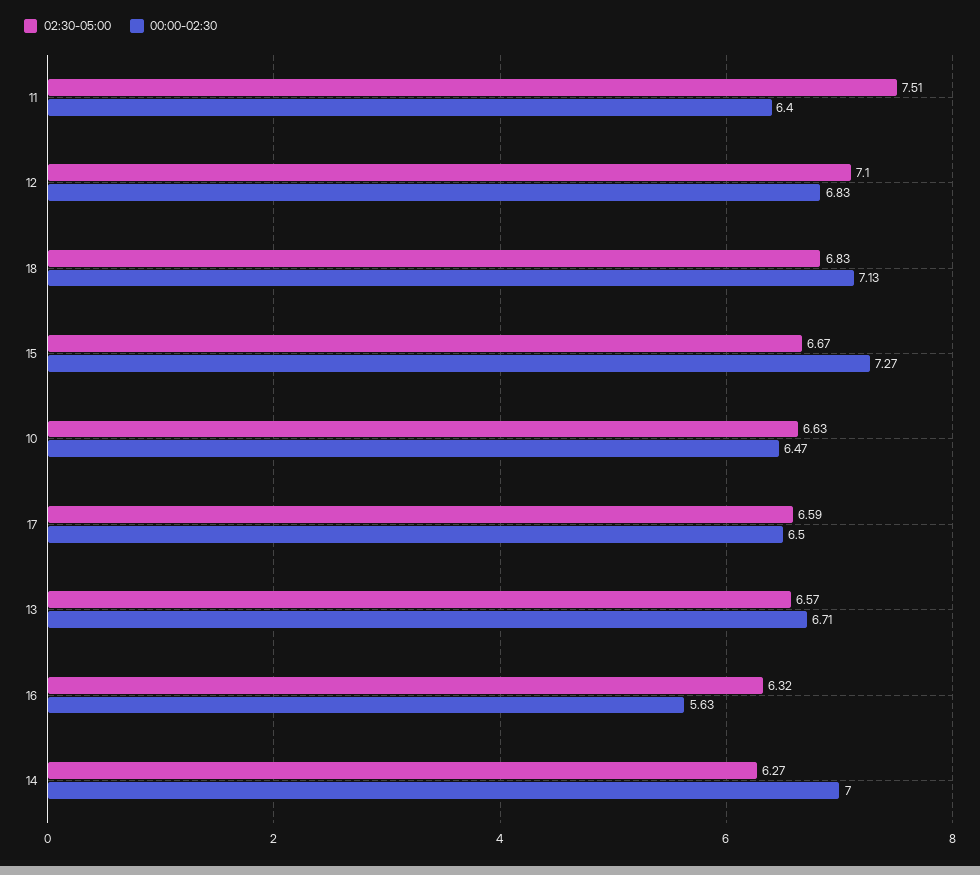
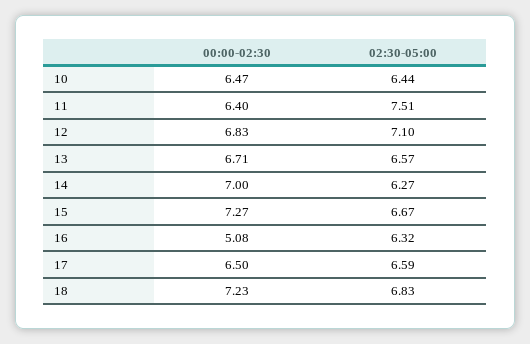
00:00-02:30, 18: 7.13 -> 7.23
02:30-05:00, 10: 6.63 -> 6.44
00:00-02:30, 16: 5.63 -> 5.08

